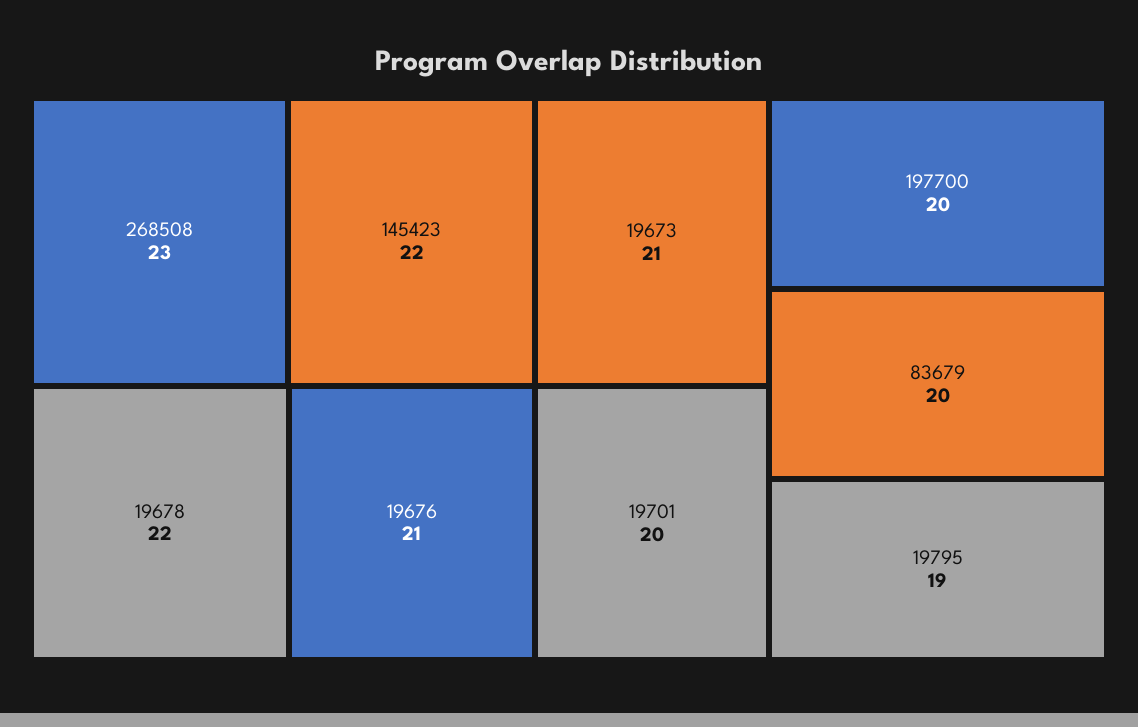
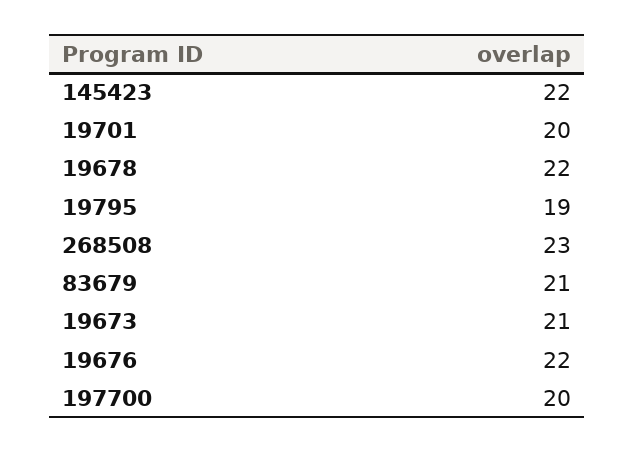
19676: 21 -> 22
83679: 20 -> 21

